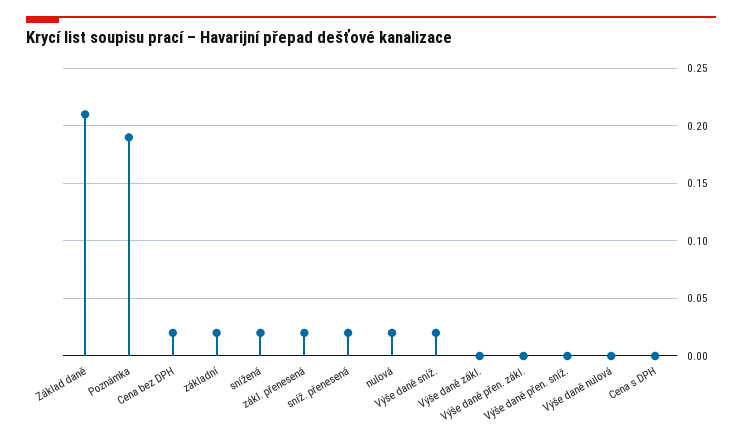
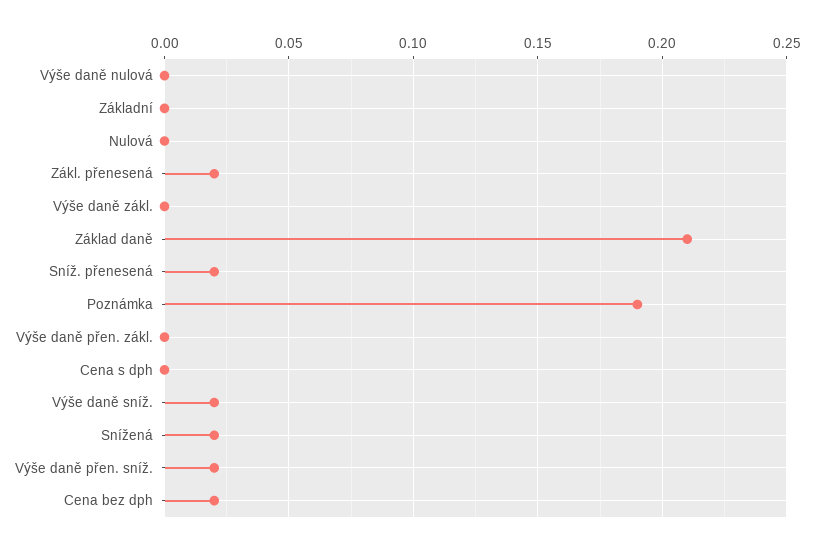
základní: 0.02 -> 0
nulová: 0.02 -> 0
Výše daně přen. sníž.: 0 -> 0.02

